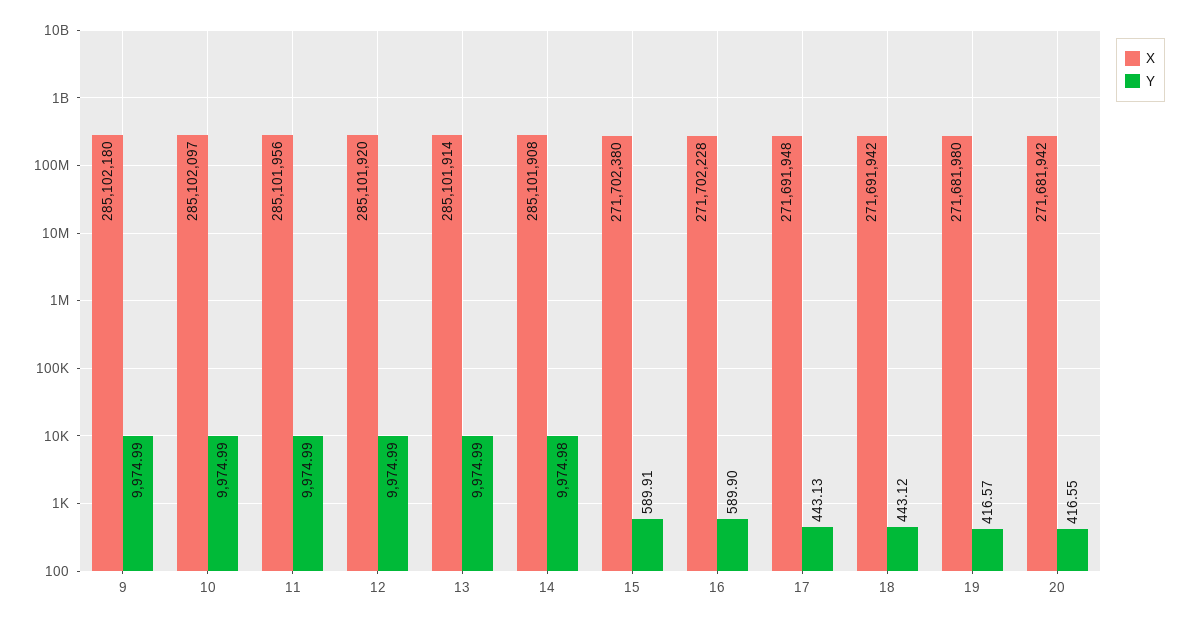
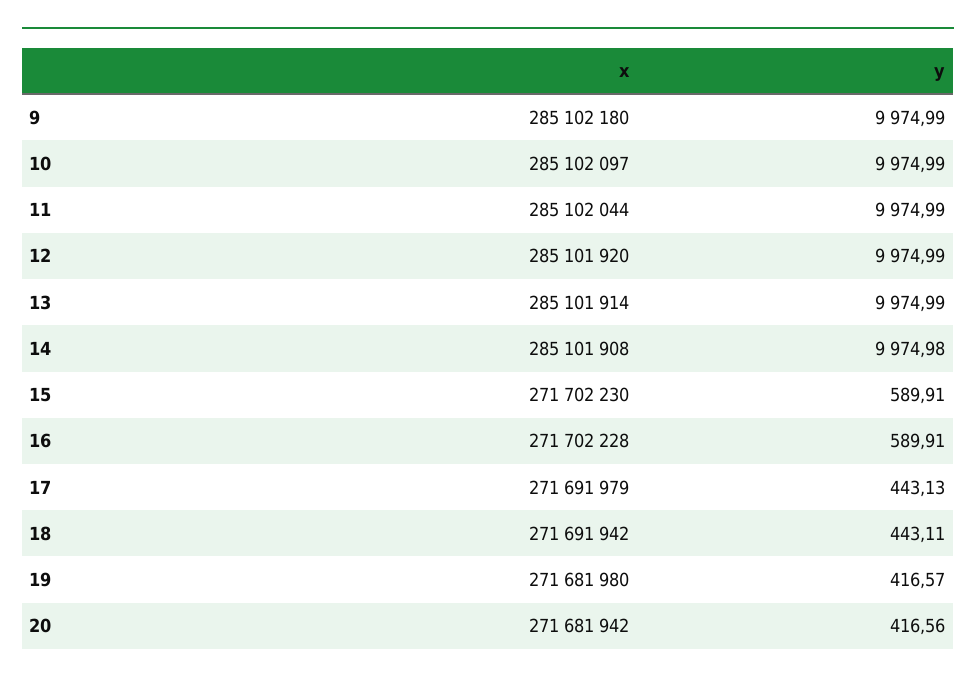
X, 11: 285101956 -> 285102044
X, 15: 271702380 -> 271702230
Y, 16: 589.9 -> 589.91
X, 17: 271691948 -> 271691979
Y, 18: 443.12 -> 443.11
Y, 20: 416.55 -> 416.56

